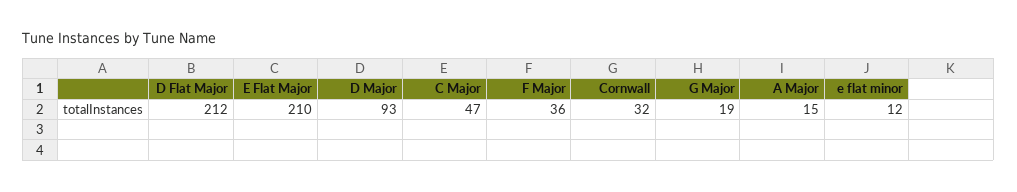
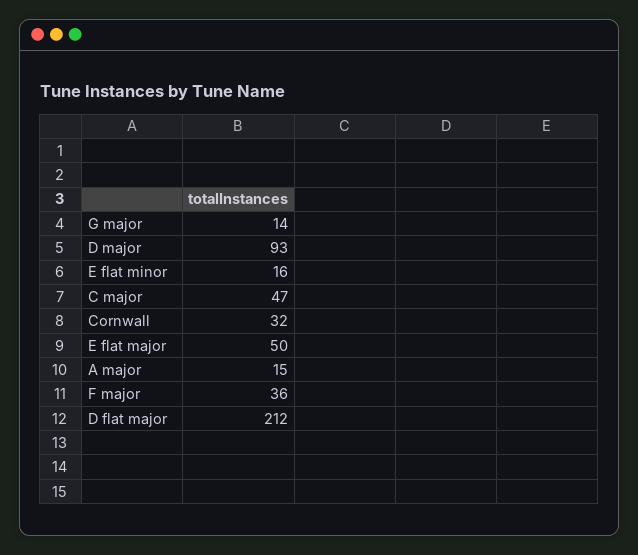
E Flat Major: 210 -> 50
G Major: 19 -> 14
e flat minor: 12 -> 16

